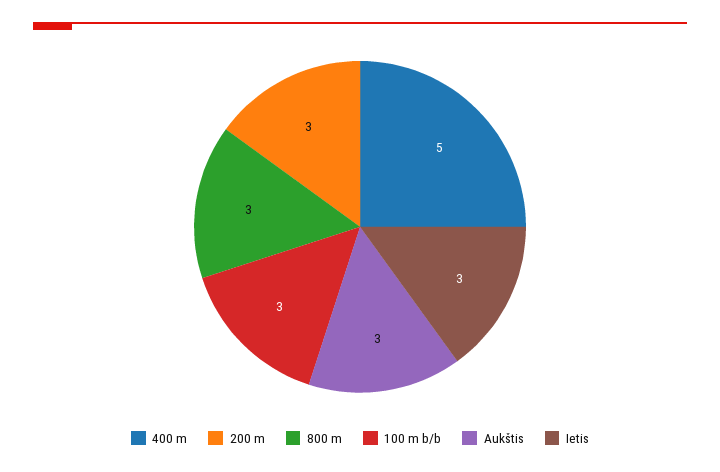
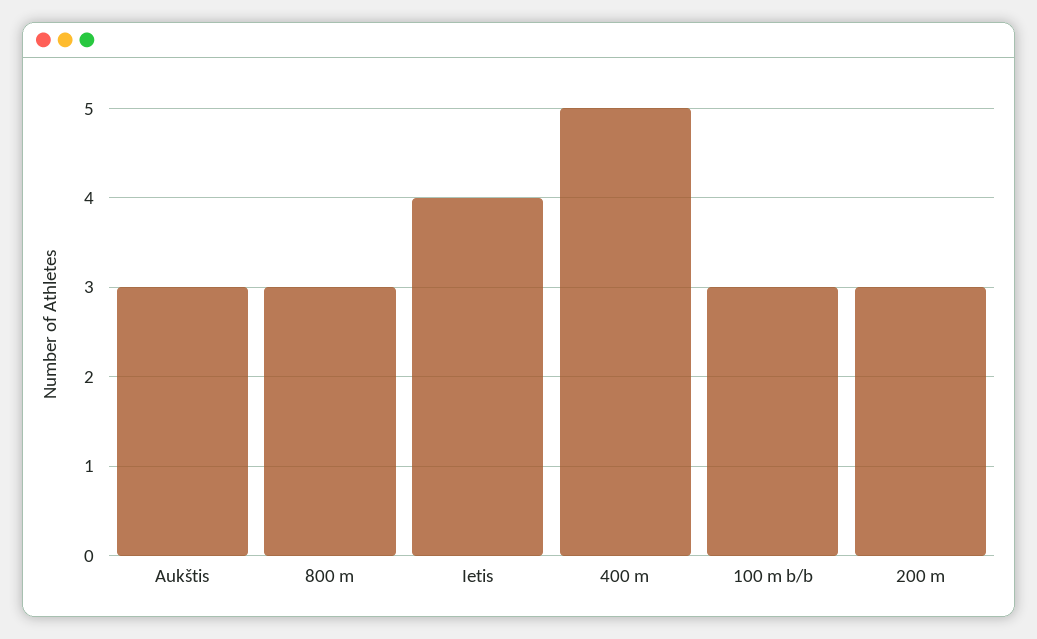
Ietis: 3 -> 4

